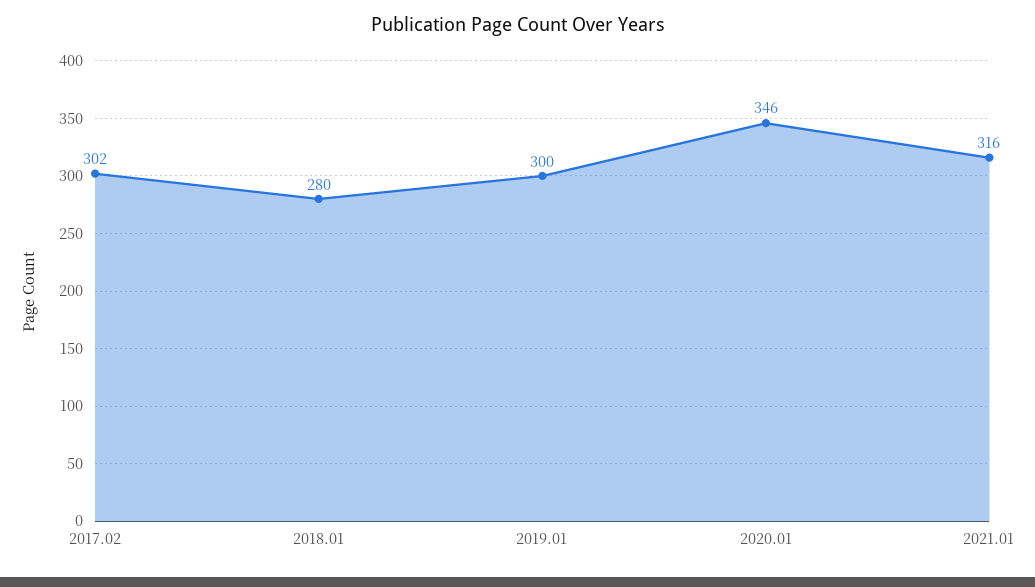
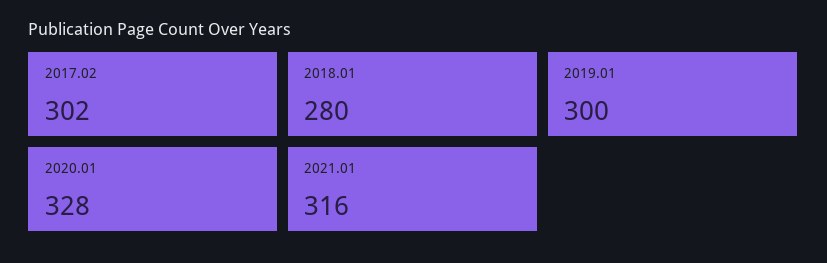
2020.01: 346 -> 328

